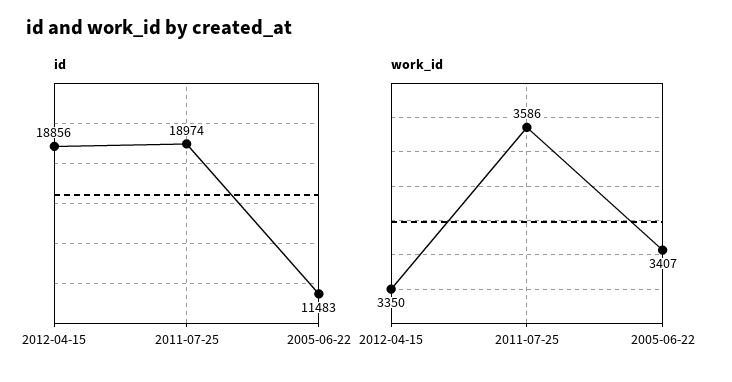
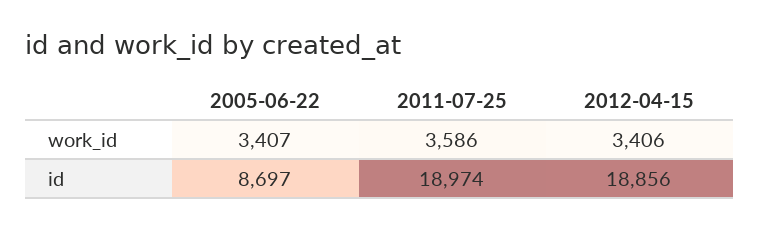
id, 2005-06-22: 11483 -> 8697
work_id, 2012-04-15: 3350 -> 3406

